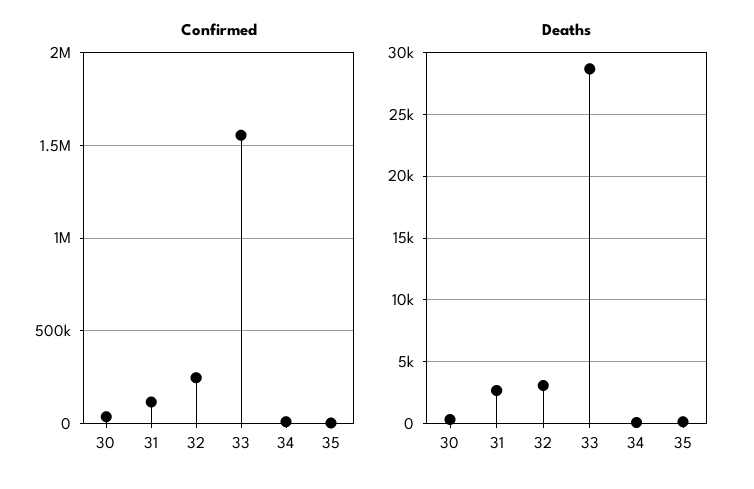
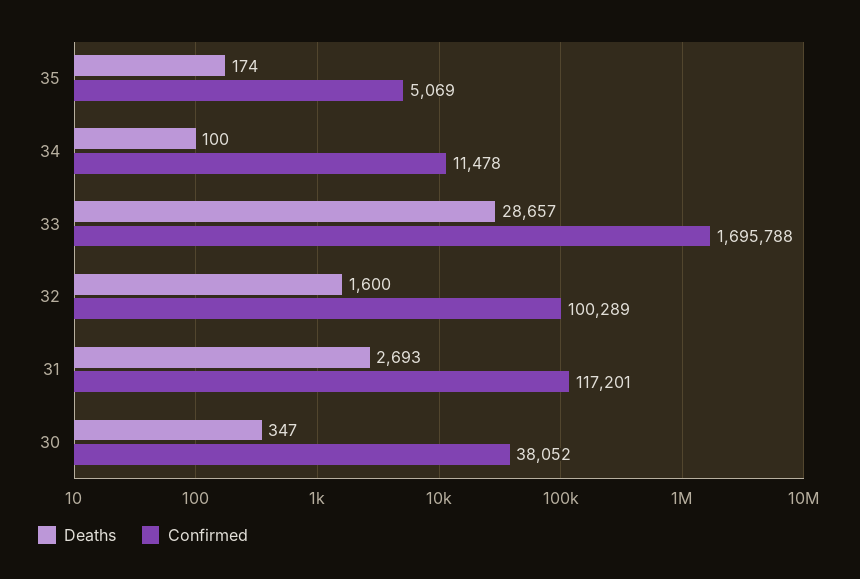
Confirmed, 32: 250000 -> 100289
Confirmed, 33: 1550000 -> 1695788
Deaths, 32: 3000 -> 1600

